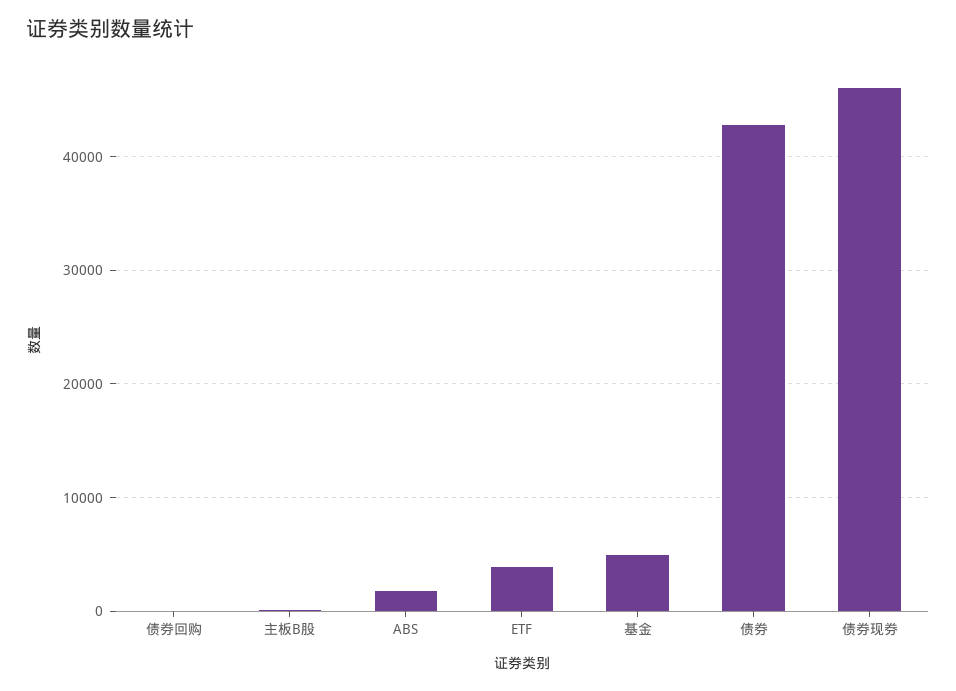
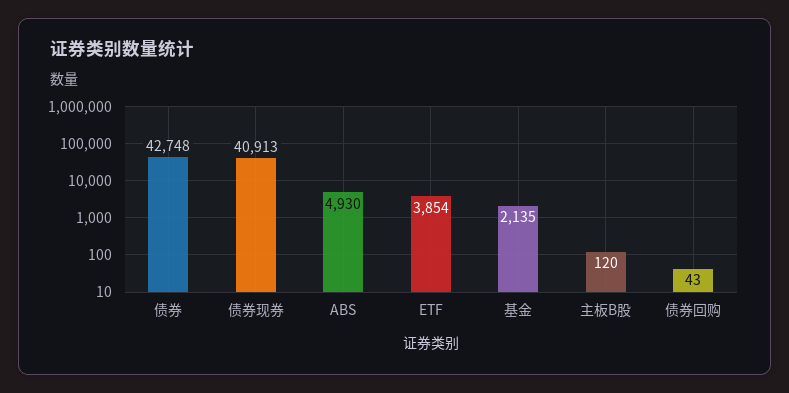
ABS: 2000 -> 4930
基金: 5000 -> 2135
债券现券: 46000 -> 40913

